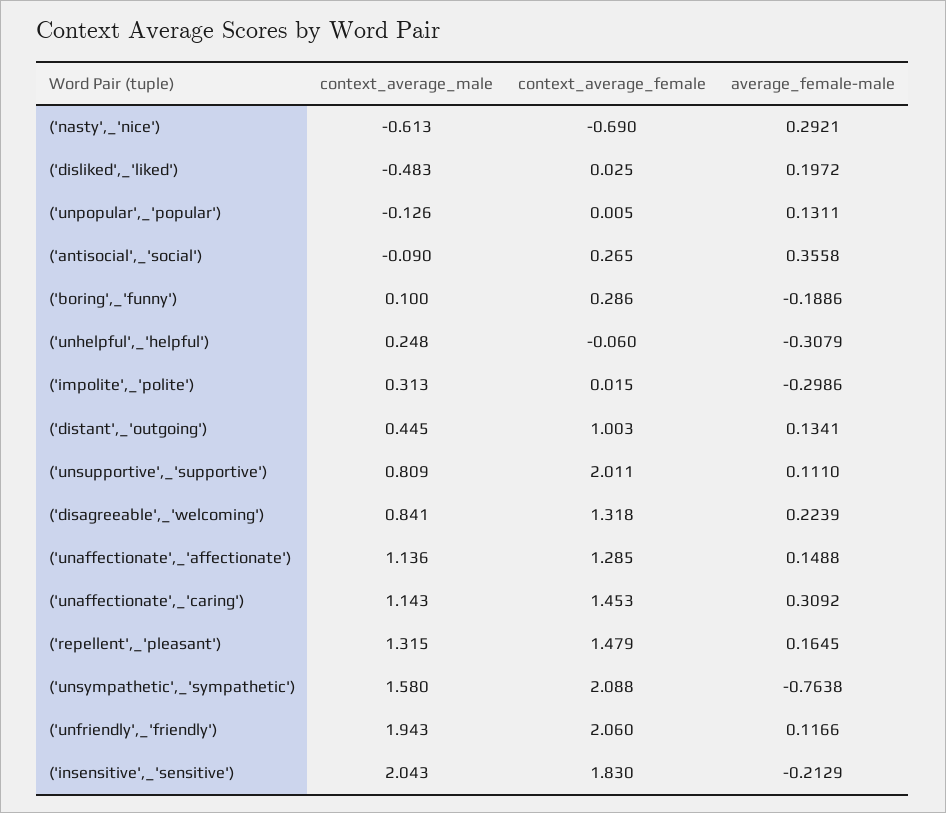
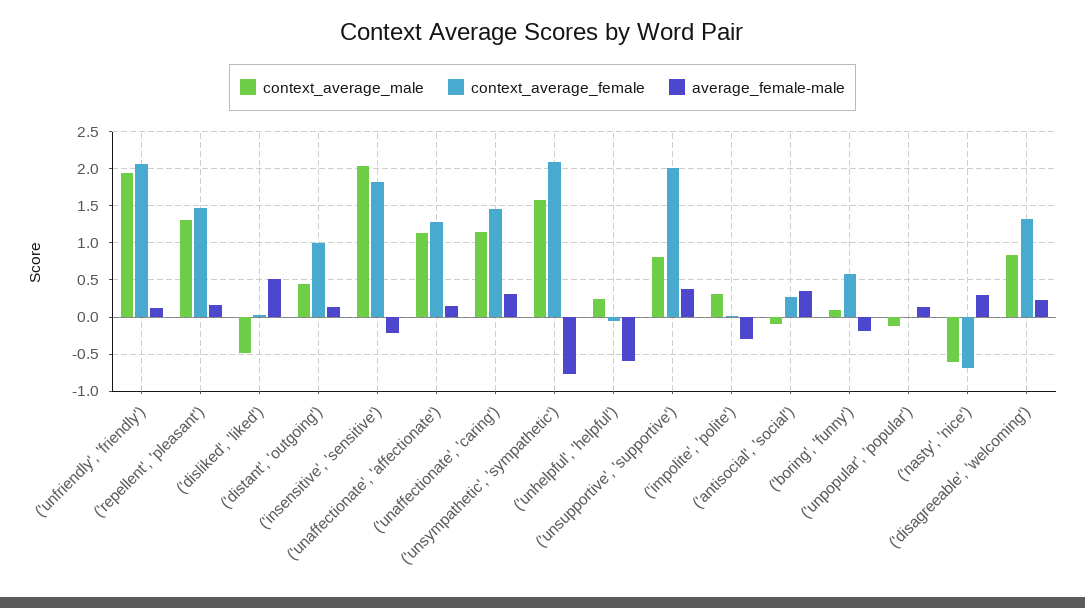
average_female-male, ('disliked',_'liked'): 0.1972 -> 0.5
context_average_female, ('boring',_'funny'): 0.286 -> 0.6
average_female-male, ('unhelpful',_'helpful'): -0.3079 -> -0.6
average_female-male, ('unsupportive',_'supportive'): 0.111 -> 0.4

